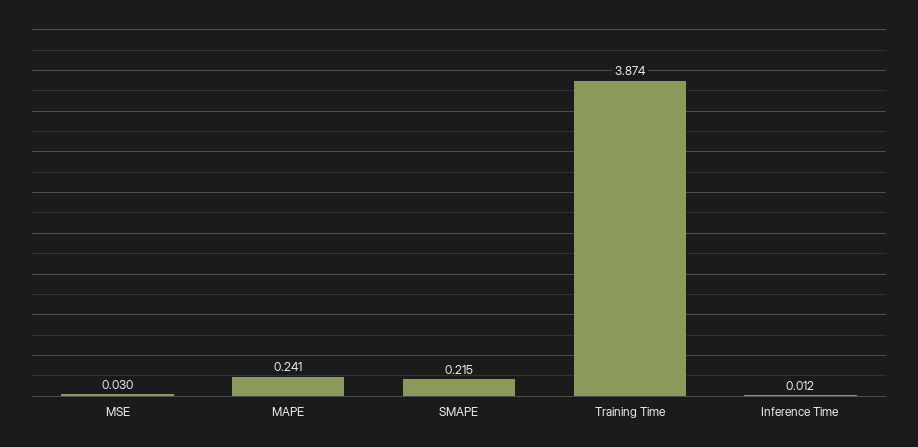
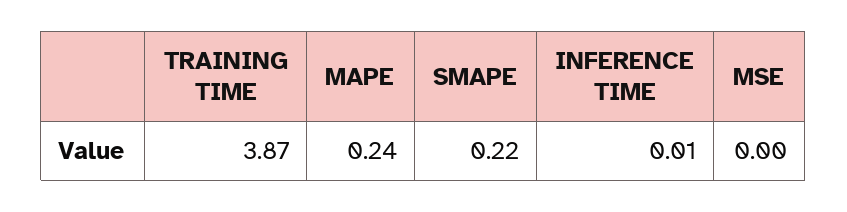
MSE: 0.03 -> 0

